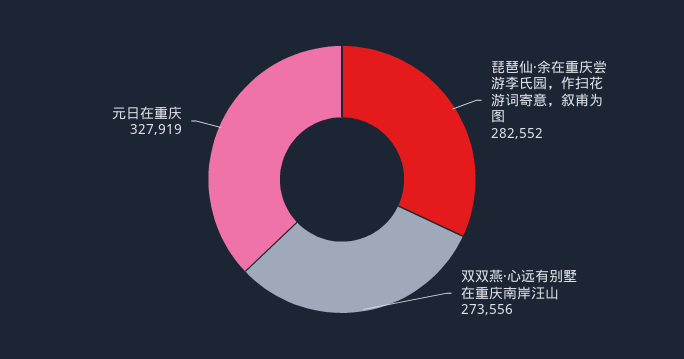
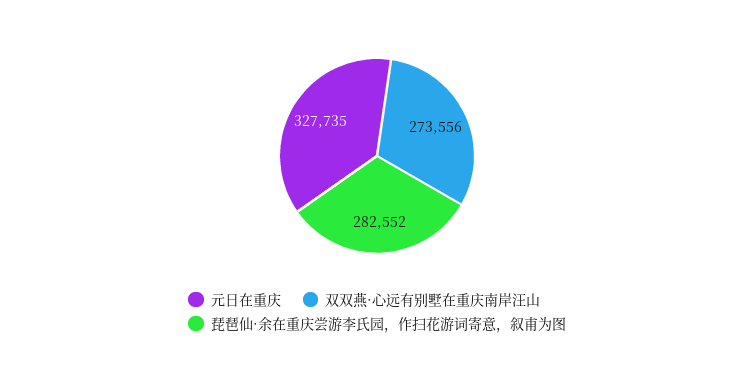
元日在重庆: 327919 -> 327735

